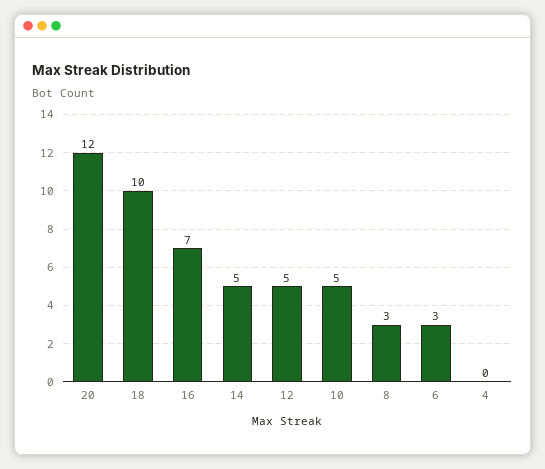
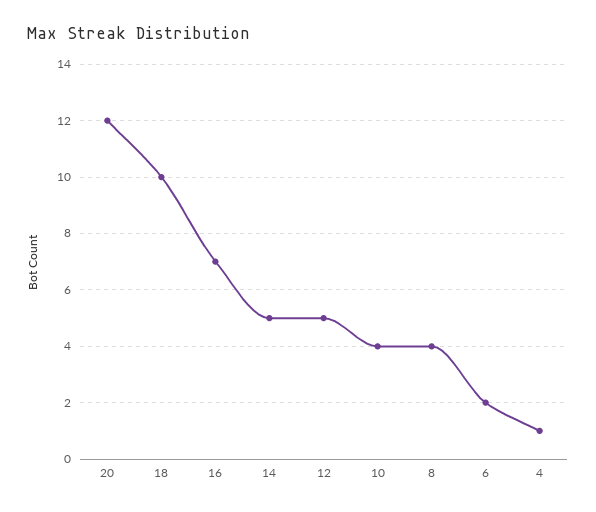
10: 5 -> 4
8: 3 -> 4
6: 3 -> 2
4: 0 -> 1

